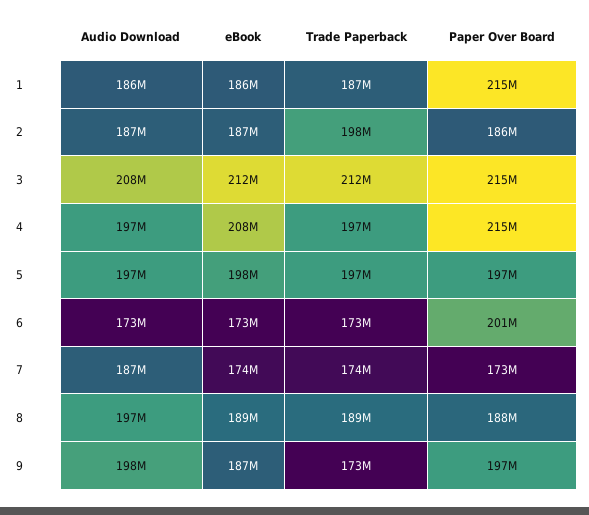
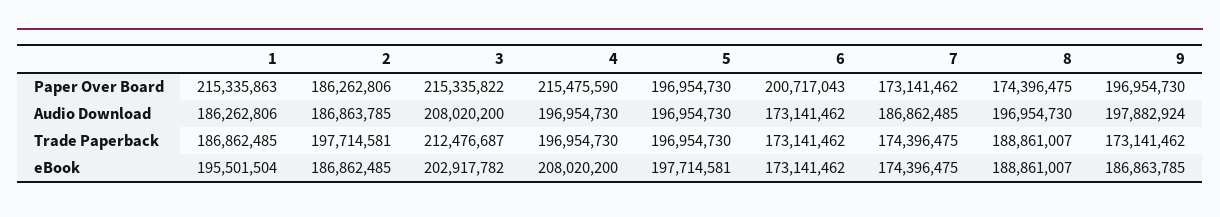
eBook, 1: 186000000 -> 195501504
eBook, 3: 212000000 -> 202917782
Paper Over Board, 8: 188000000 -> 174396475

